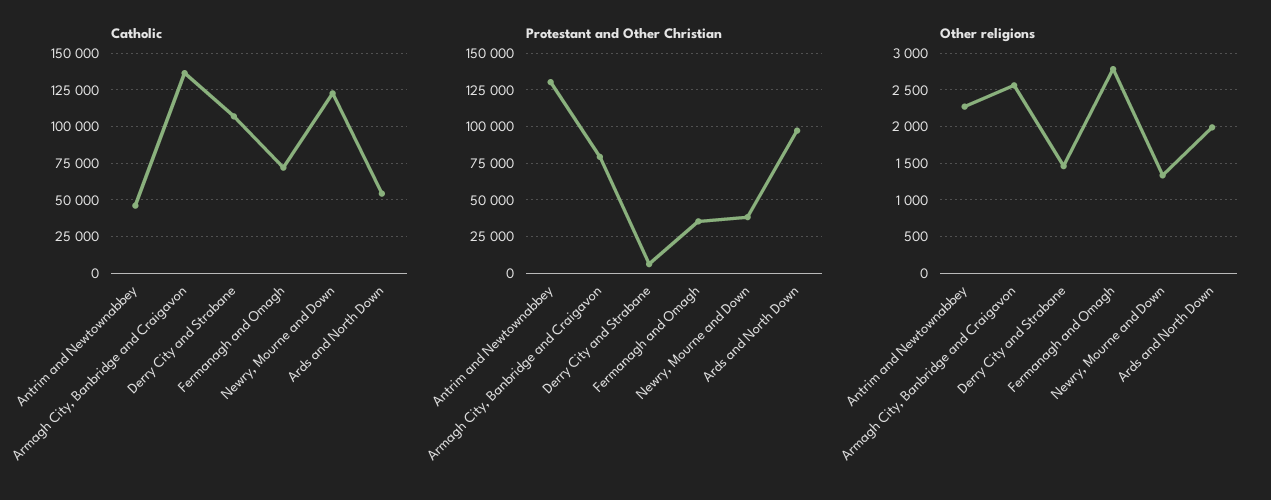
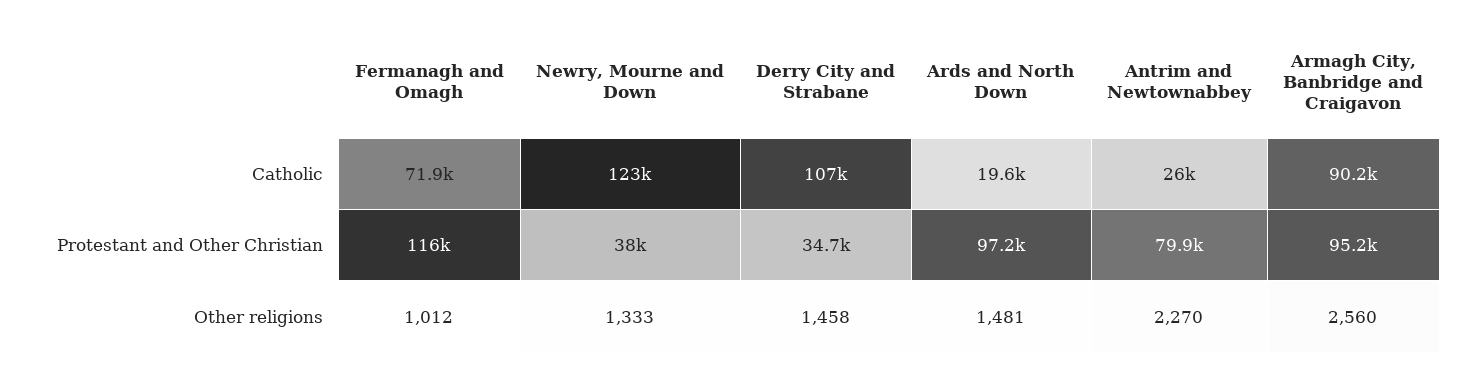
Catholic, Antrim and Newtownabbey: 45000 -> 26000
Catholic, Armagh City, Banbridge and Craigavon: 135000 -> 90200
Catholic, Ards and North Down: 55000 -> 19600
Protestant and Other Christian, Antrim and Newtownabbey: 130000 -> 79900
Protestant and Other Christian, Armagh City, Banbridge and Craigavon: 80000 -> 95200
Protestant and Other Christian, Derry City and Strabane: 5000 -> 34700
Protestant and Other Christian, Fermanagh and Omagh: 35000 -> 116000
Other religions, Fermanagh and Omagh: 2800 -> 1012
Other religions, Ards and North Down: 2000 -> 1481

